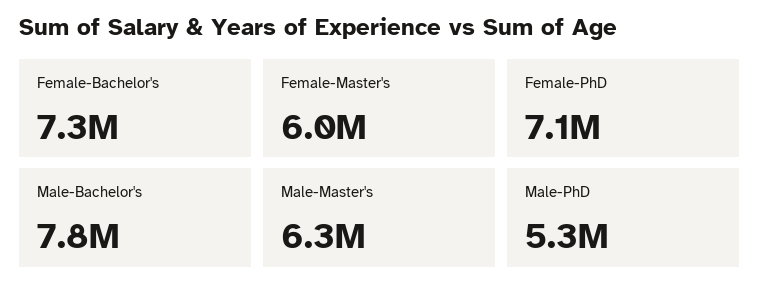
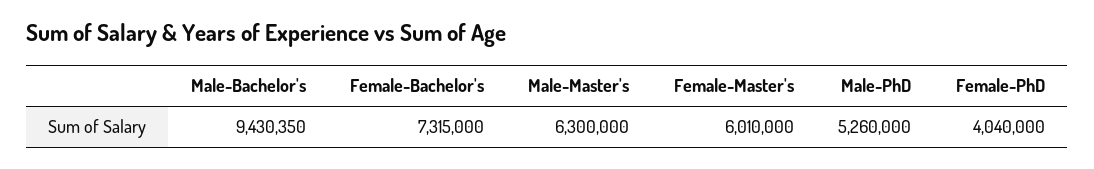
Female-PhD: 7100000 -> 4040000
Male-Bachelor's: 7800000 -> 9430350

